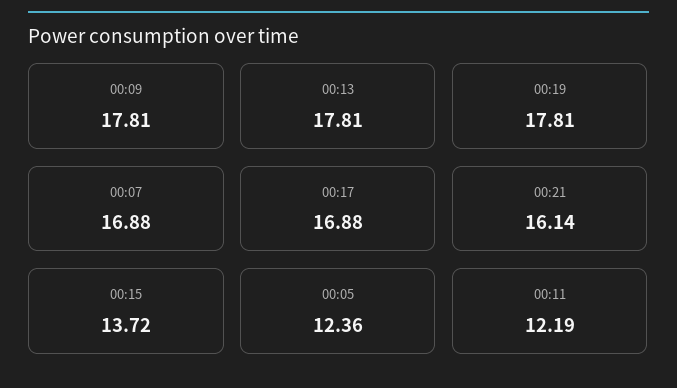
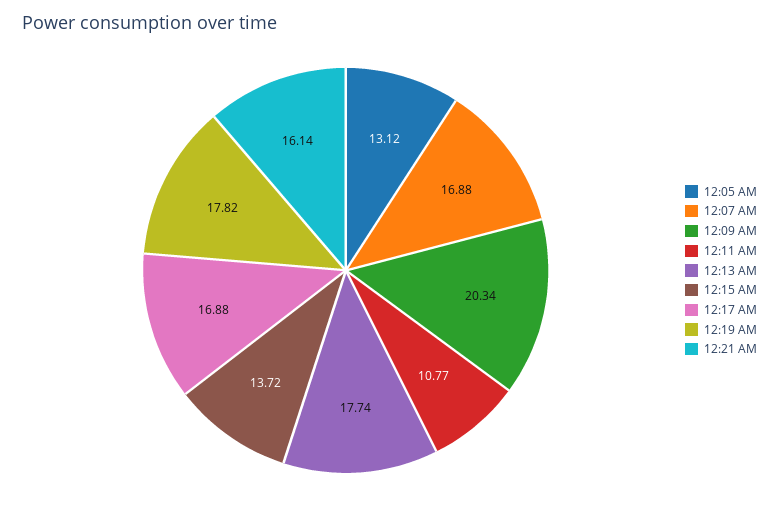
00:09: 17.81 -> 20.34
00:13: 17.81 -> 17.74
00:19: 17.81 -> 17.82
00:05: 12.36 -> 13.12
00:11: 12.19 -> 10.77

